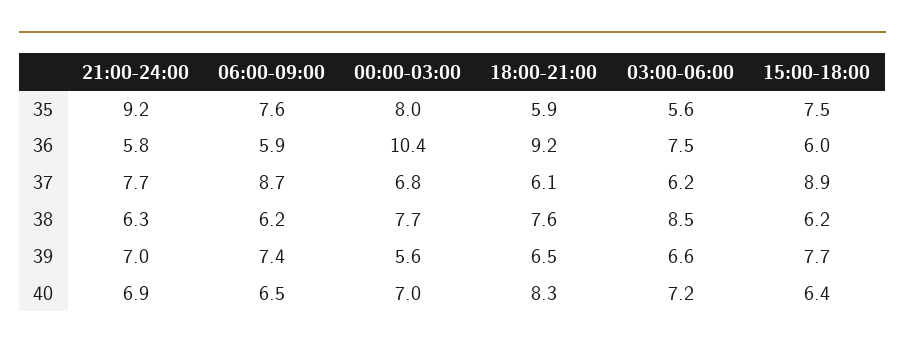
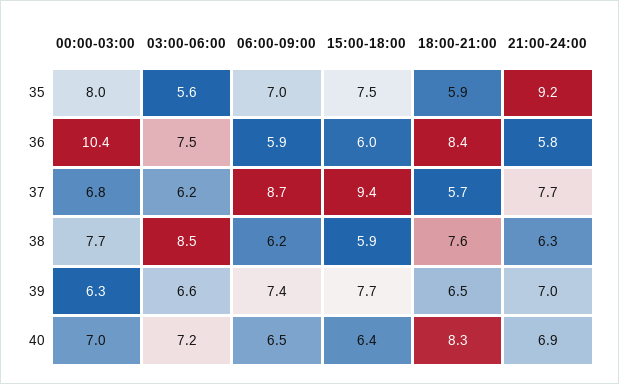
06:00-09:00, 35: 7.6 -> 7
18:00-21:00, 36: 9.2 -> 8.4
18:00-21:00, 37: 6.1 -> 5.7
15:00-18:00, 37: 8.9 -> 9.4
15:00-18:00, 38: 6.2 -> 5.9
00:00-03:00, 39: 5.6 -> 6.3

